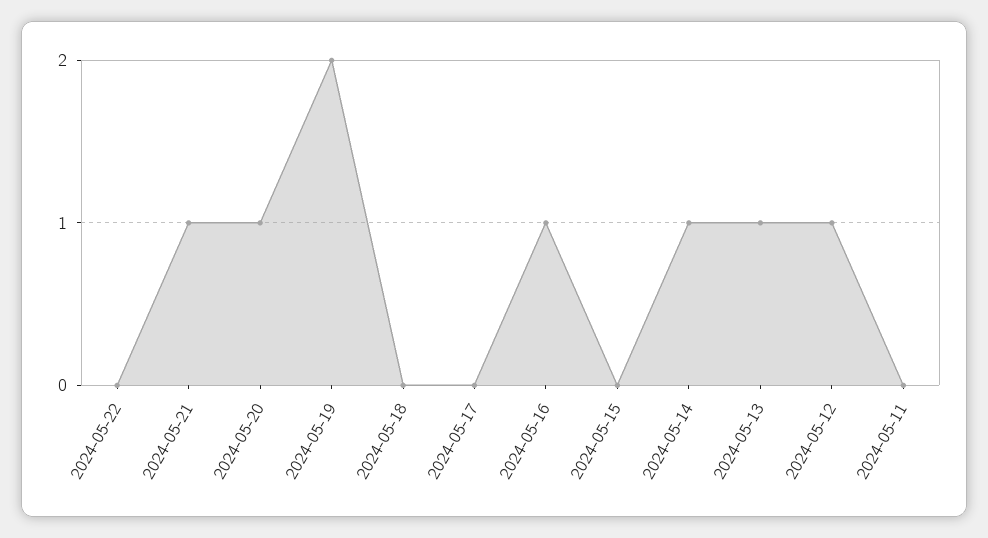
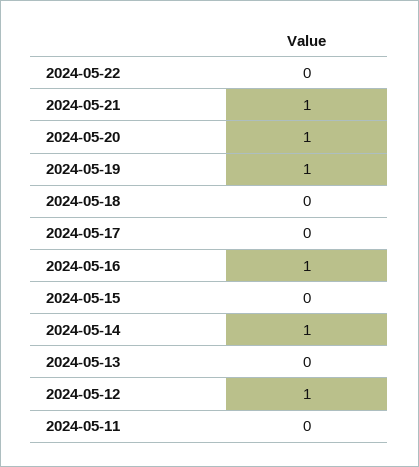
2024-05-19: 2 -> 1
2024-05-13: 1 -> 0

